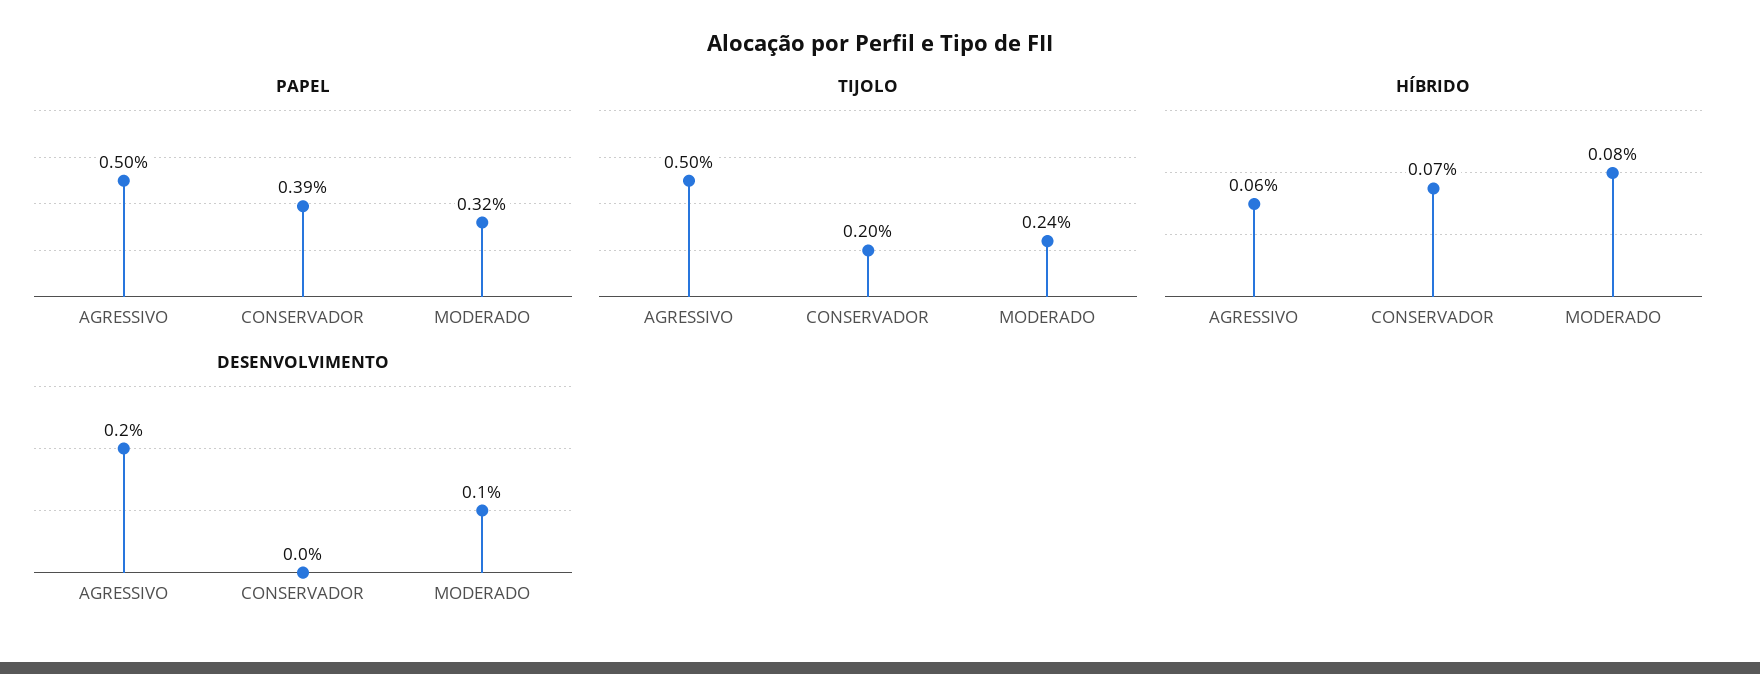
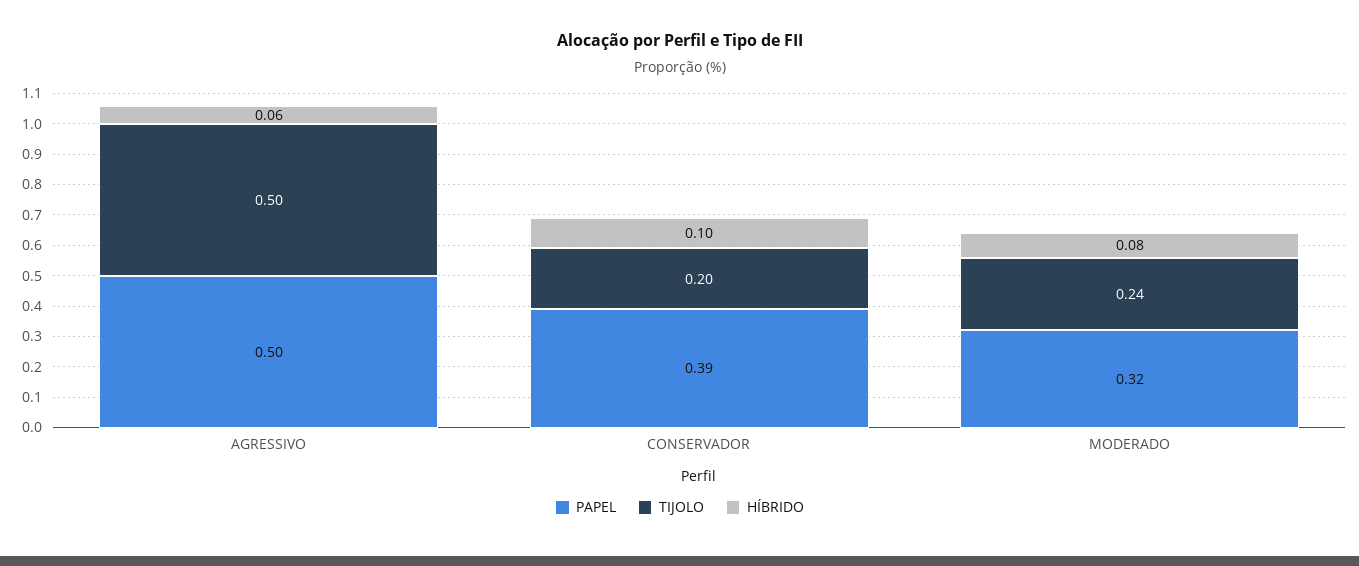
HÍBRIDO, CONSERVADOR: 0.07 -> 0.1
DESENVOLVIMENTO, AGRESSIVO: 0.2 -> none
DESENVOLVIMENTO, CONSERVADOR: 0 -> none
DESENVOLVIMENTO, MODERADO: 0.1 -> none

